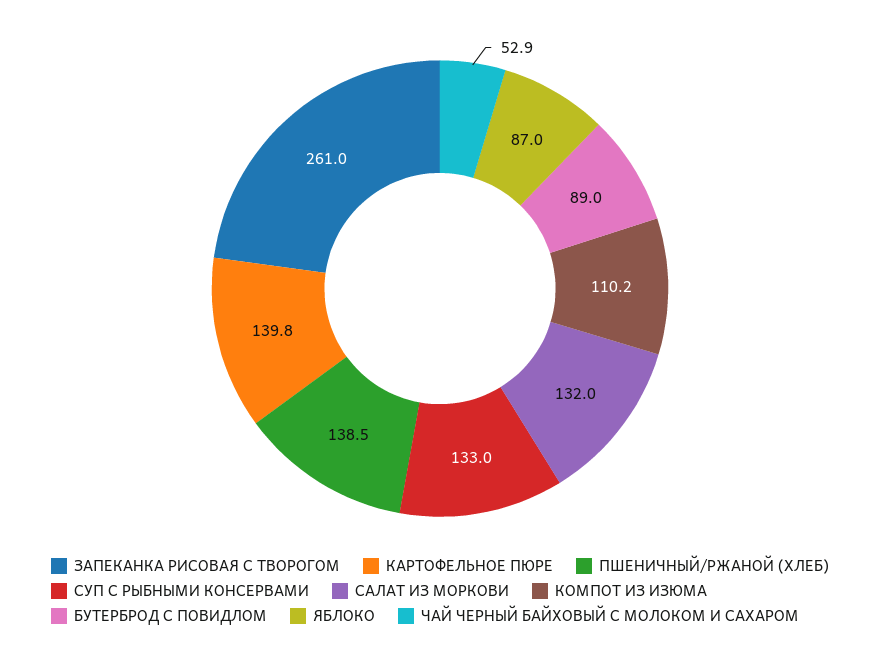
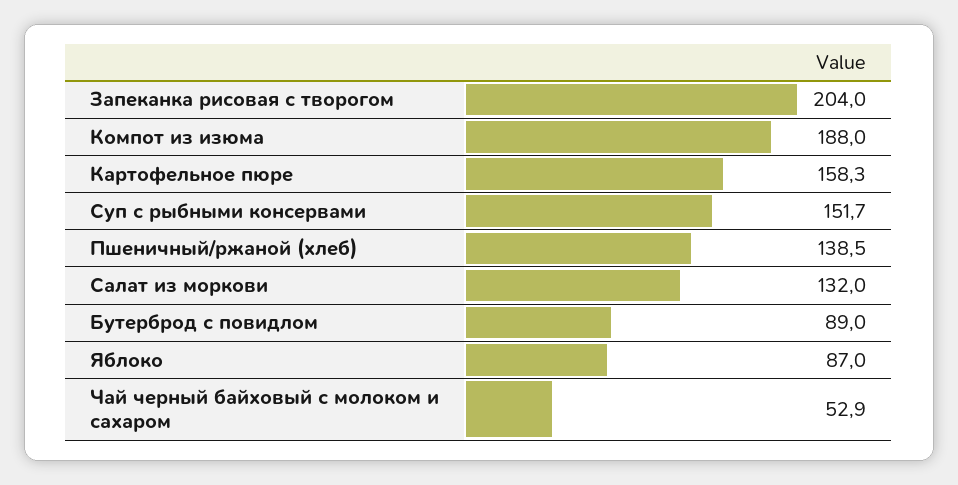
ЗАПЕКАНКА РИСОВАЯ С ТВОРОГОМ: 261 -> 204
КАРТОФЕЛЬНОЕ ПЮРЕ: 139.8 -> 158.3
СУП С РЫБНЫМИ КОНСЕРВАМИ: 133 -> 151.7
КОМПОТ ИЗ ИЗЮМА: 110.2 -> 188

